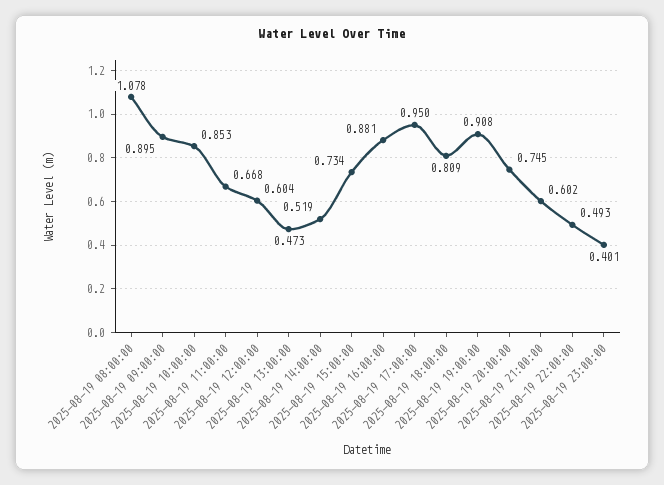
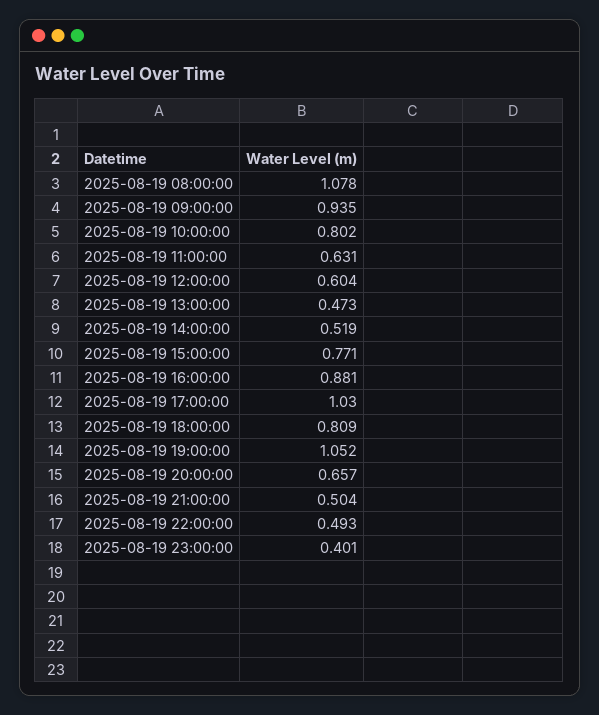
2025-08-19 09:00:00: 0.895 -> 0.935
2025-08-19 10:00:00: 0.853 -> 0.802
2025-08-19 11:00:00: 0.668 -> 0.631
2025-08-19 15:00:00: 0.734 -> 0.771
2025-08-19 17:00:00: 0.95 -> 1.03
2025-08-19 19:00:00: 0.908 -> 1.052
2025-08-19 20:00:00: 0.745 -> 0.657
2025-08-19 21:00:00: 0.602 -> 0.504

